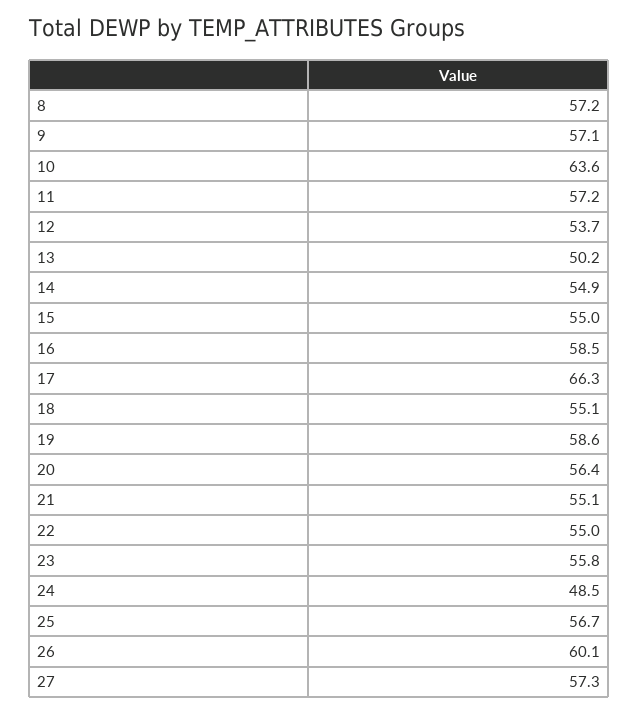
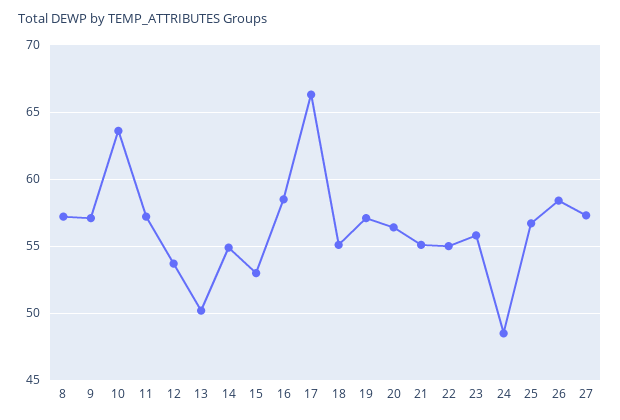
15: 55 -> 53
19: 58.6 -> 57
26: 60.1 -> 58.5

